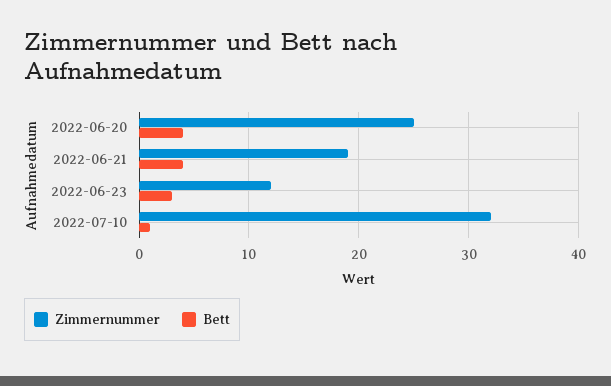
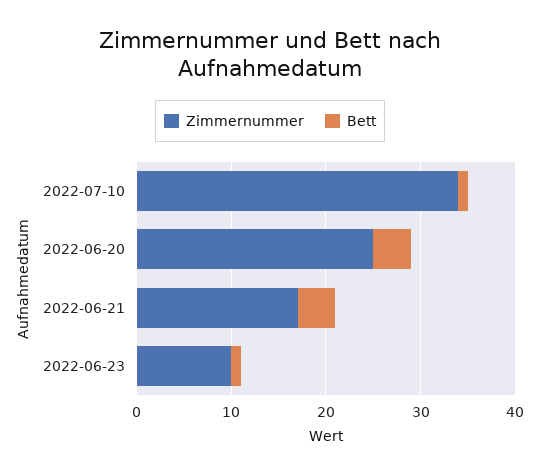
Zimmernummer, 2022-06-21: 19 -> 17
Zimmernummer, 2022-06-23: 12 -> 10
Bett, 2022-06-23: 3 -> 1
Zimmernummer, 2022-07-10: 32 -> 34

